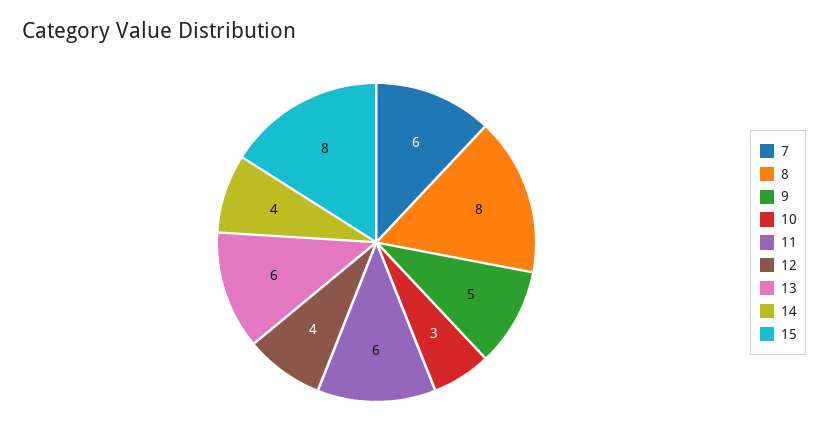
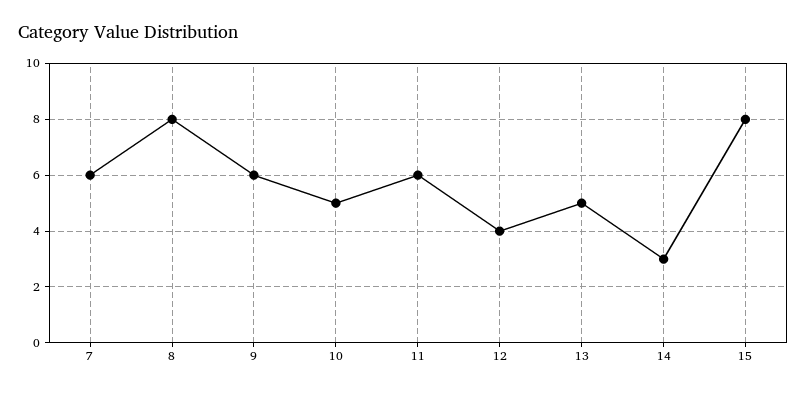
9: 5 -> 6
10: 3 -> 5
13: 6 -> 5
14: 4 -> 3

